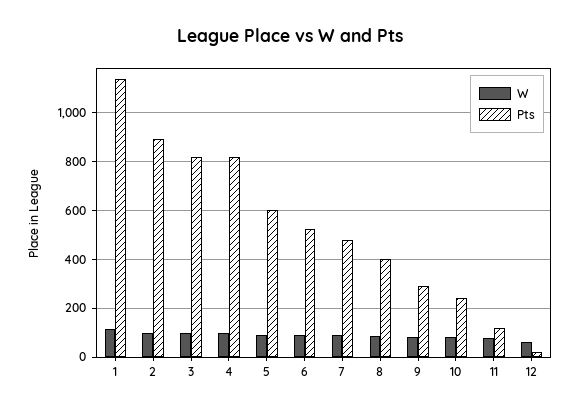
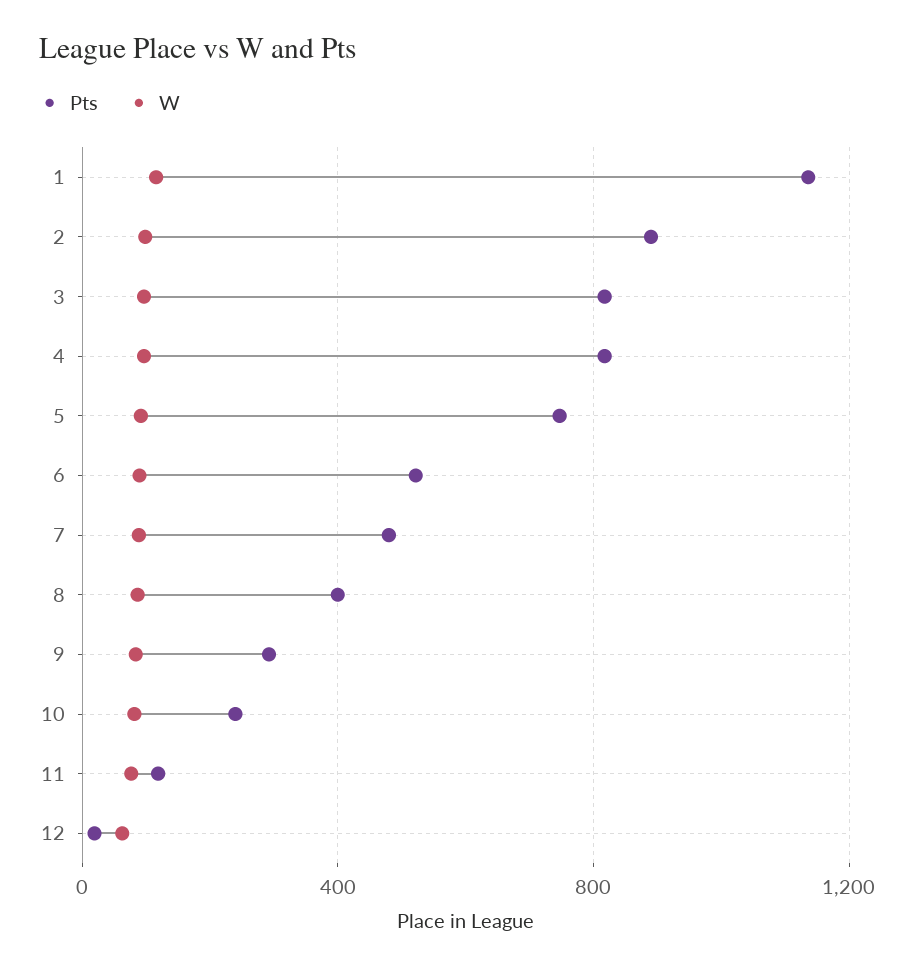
Pts, 5: 600 -> 750

